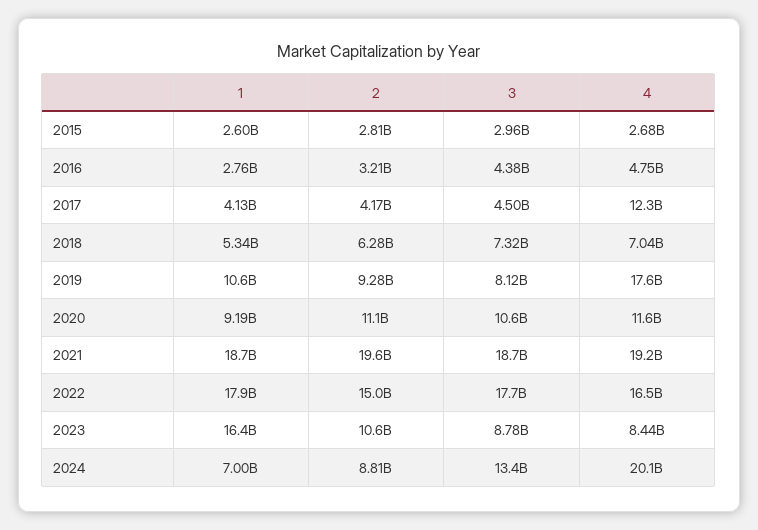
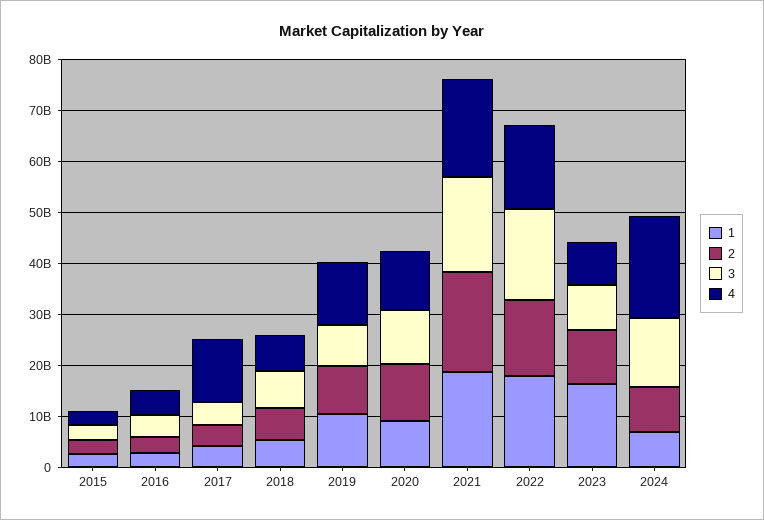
4, 2019: 17600000000 -> 12000000000

